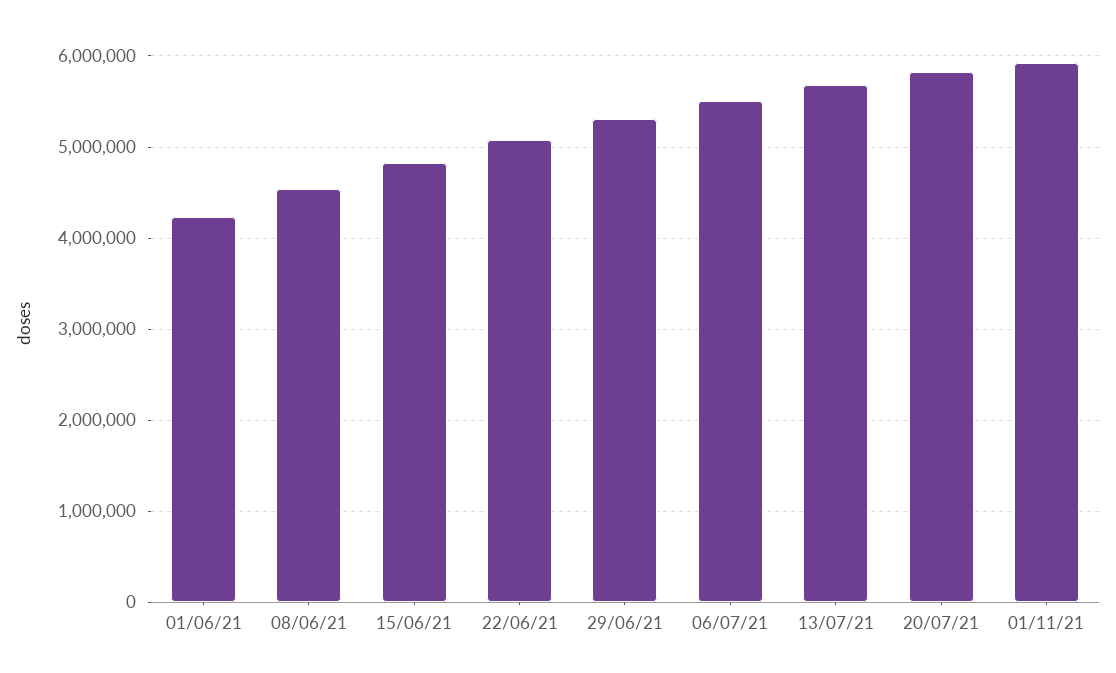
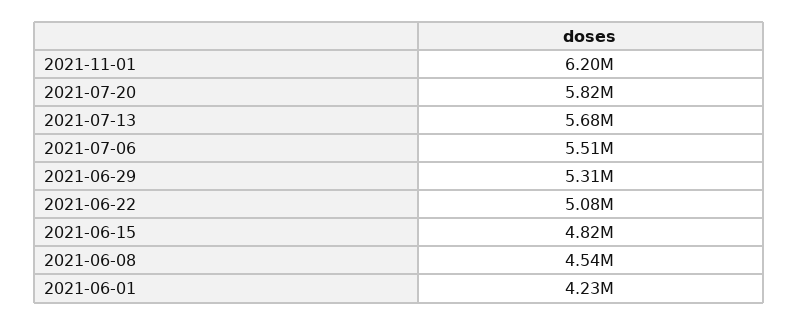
01/11/21: 5900000 -> 6200000

